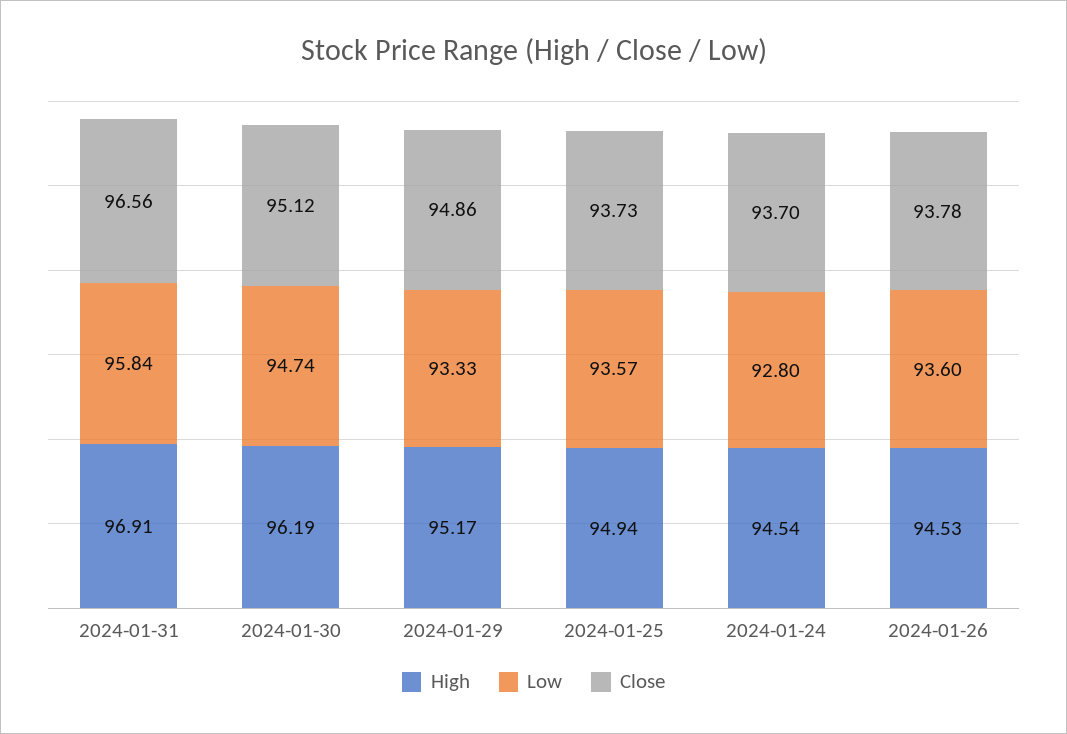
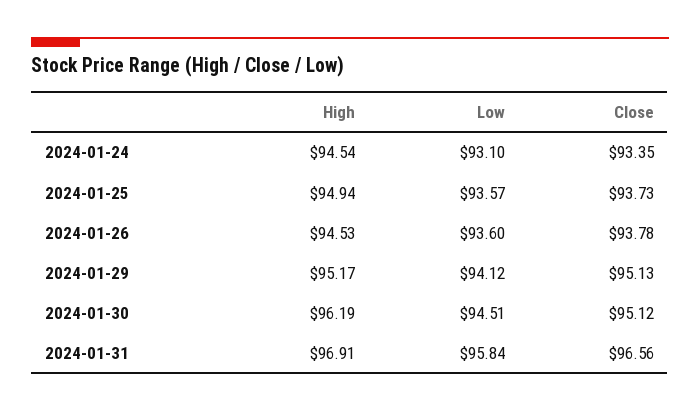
Low, 2024-01-30: 94.74 -> 94.51
Low, 2024-01-29: 93.33 -> 94.12
Close, 2024-01-29: 94.86 -> 95.13
Low, 2024-01-24: 92.8 -> 93.1
Close, 2024-01-24: 93.7 -> 93.35

